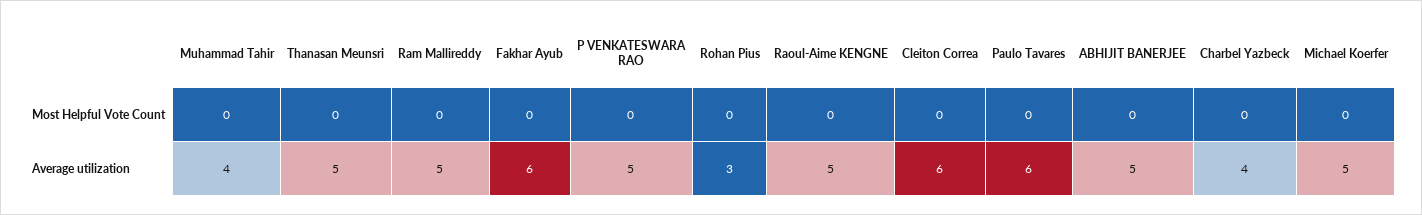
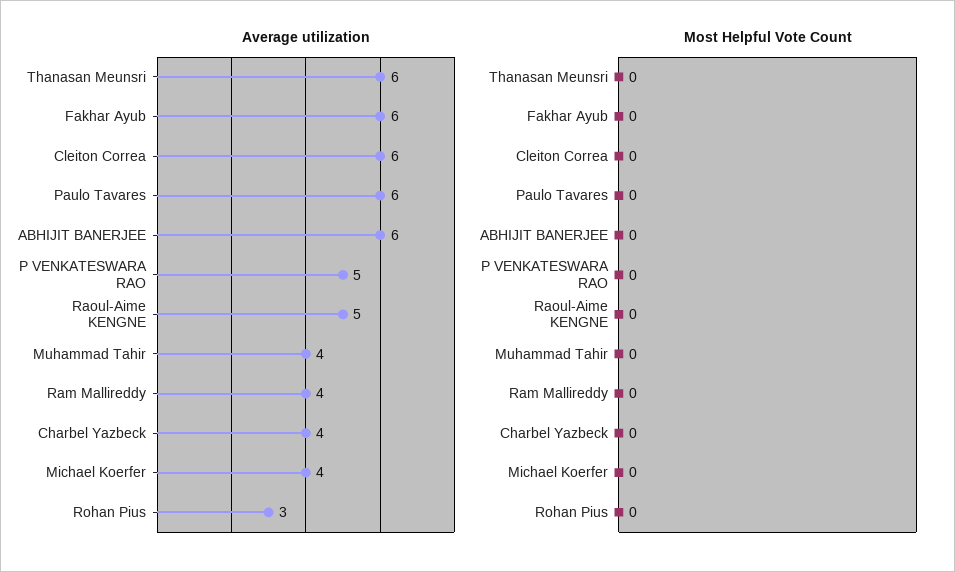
Average utilization, Thanasan Meunsri: 5 -> 6
Average utilization, Ram Mallireddy: 5 -> 4
Average utilization, ABHIJIT BANERJEE: 5 -> 6
Average utilization, Michael Koerfer: 5 -> 4

